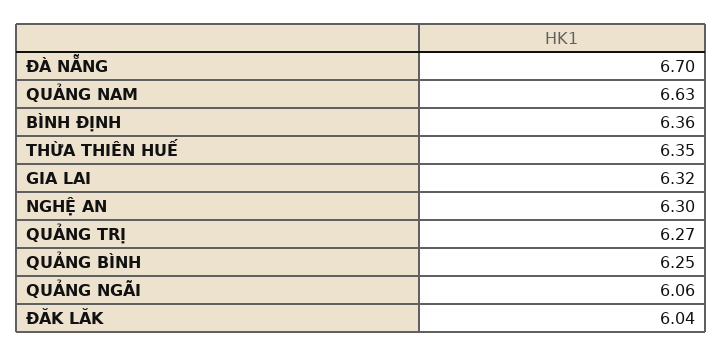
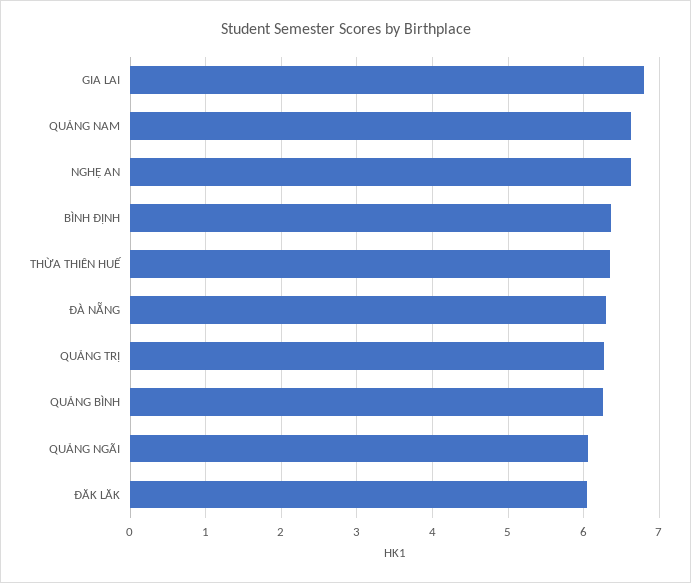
ĐÀ NẴNG: 6.7 -> 6.3
GIA LAI: 6.32 -> 6.8
NGHỆ AN: 6.3 -> 6.6

